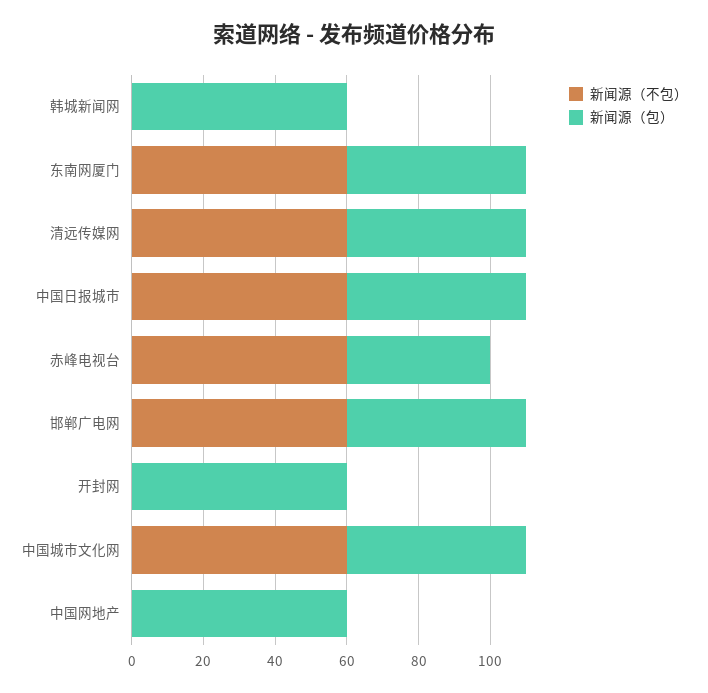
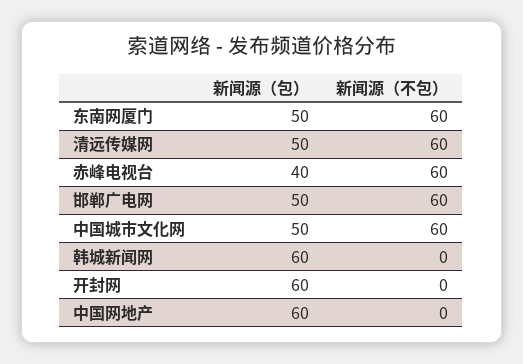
新闻源（不包）, 中国日报城市: 60 -> none
新闻源（包）, 中国日报城市: 50 -> none

